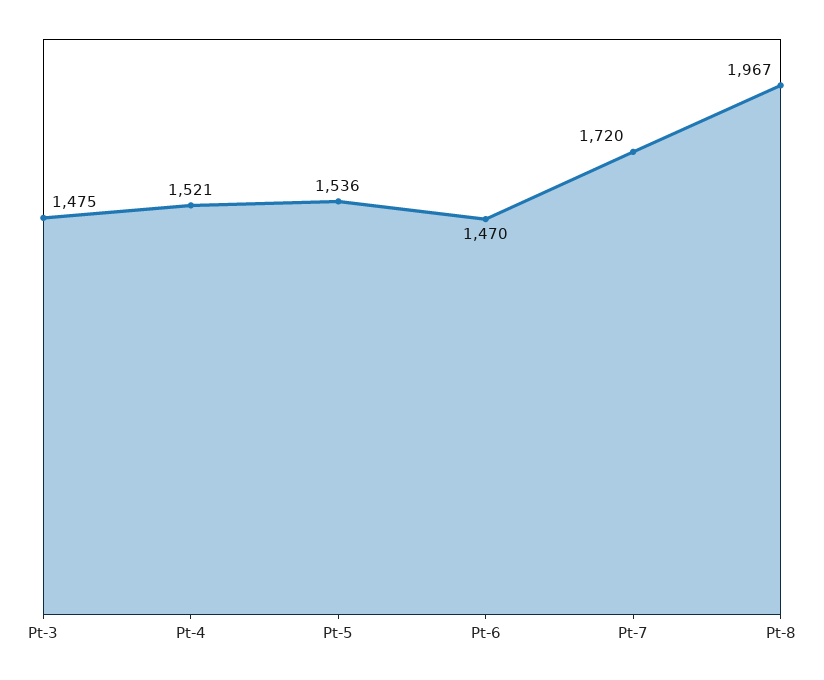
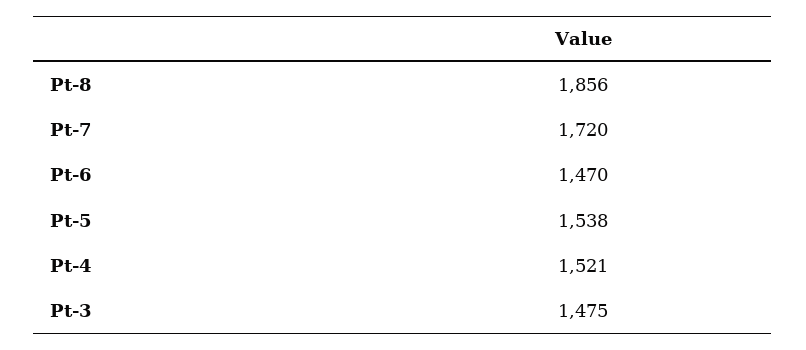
Pt-5: 1536 -> 1538
Pt-8: 1967 -> 1856

